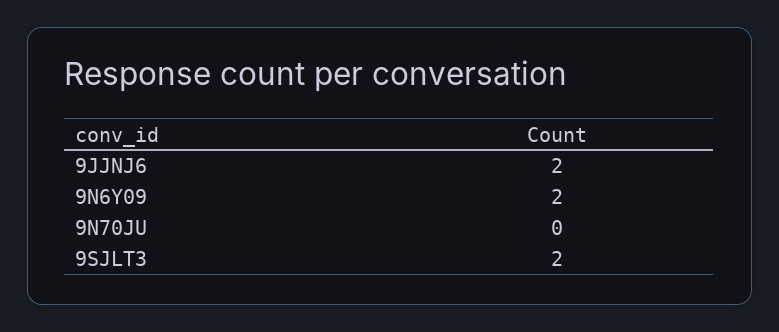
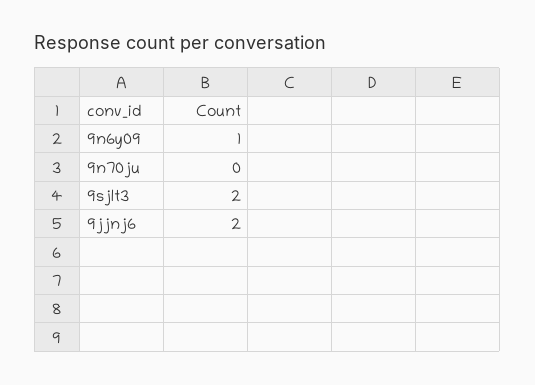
9N6Y09: 2 -> 1

